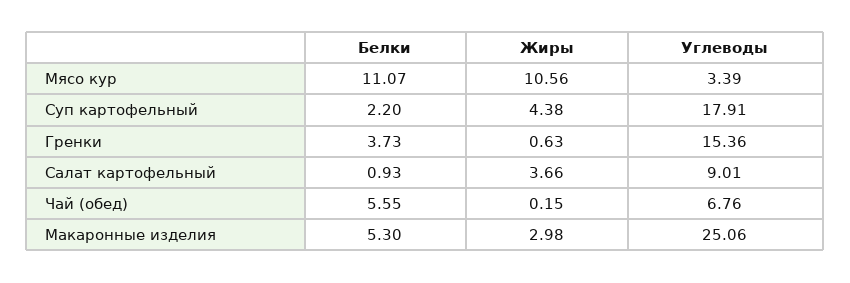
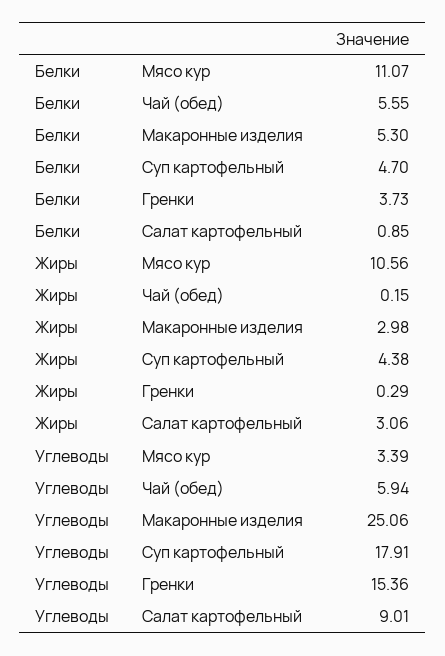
Белки, Суп картофельный: 2.2 -> 4.7
Жиры, Гренки: 0.63 -> 0.29
Белки, Салат картофельный: 0.93 -> 0.85
Жиры, Салат картофельный: 3.66 -> 3.06
Углеводы, Чай (обед): 6.76 -> 5.94

